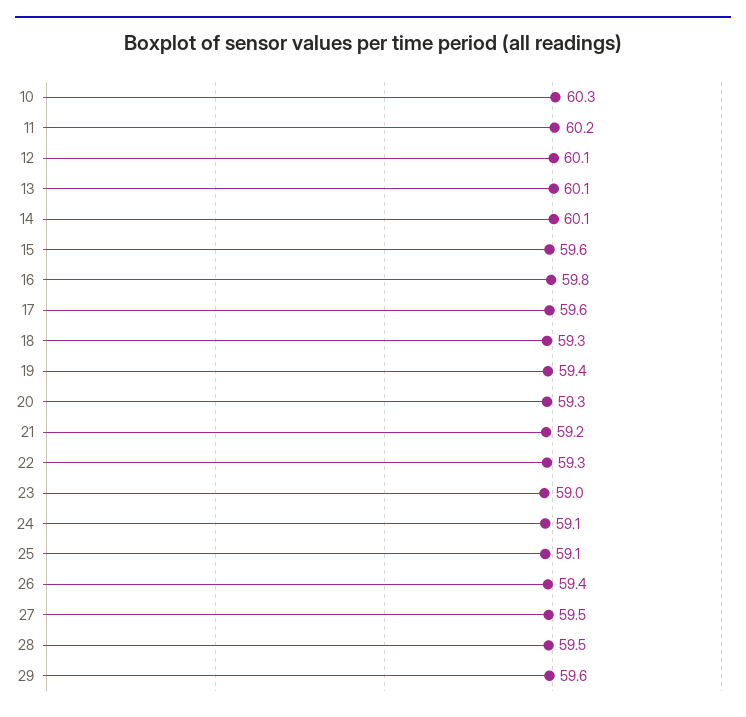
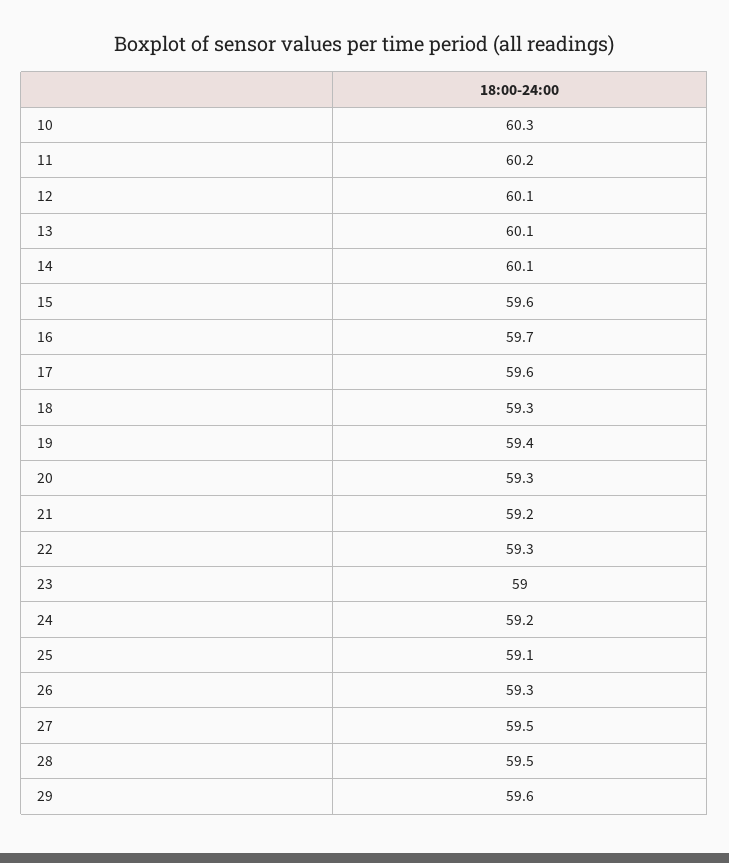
16: 59.8 -> 59.7
24: 59.1 -> 59.2
26: 59.4 -> 59.3

